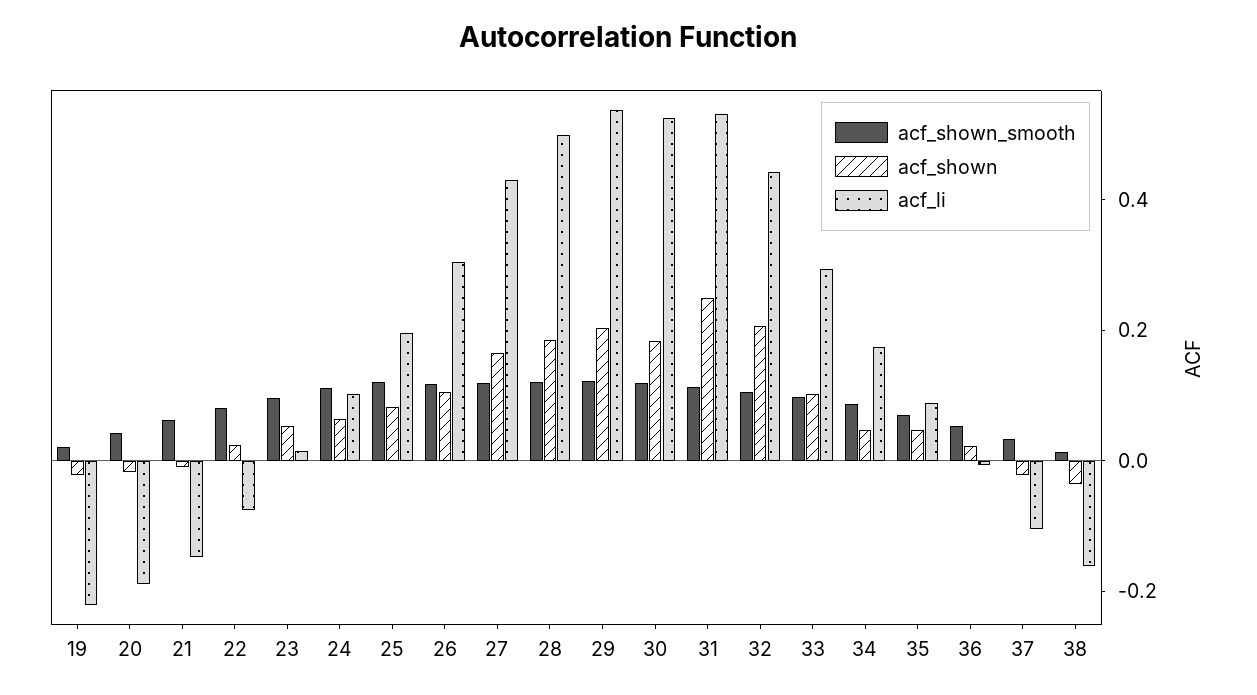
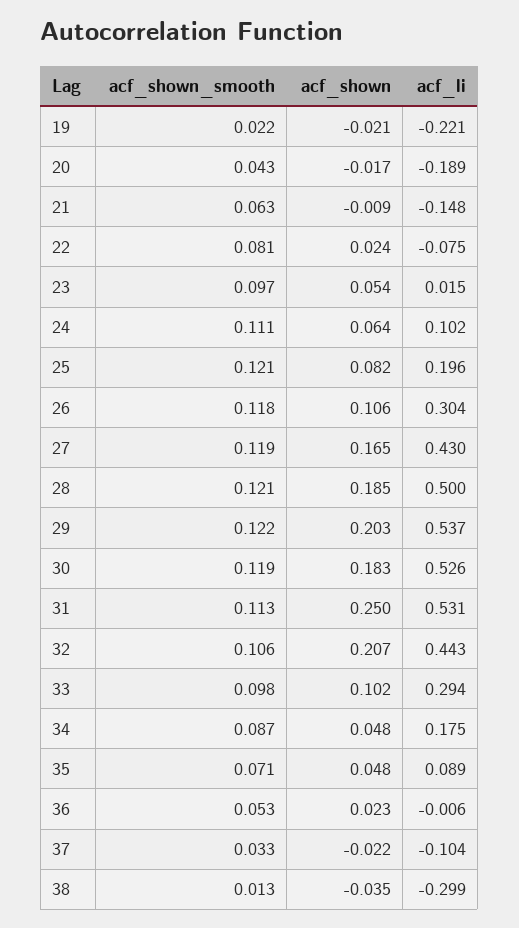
acf_li, 38: -0.15 -> -0.299

